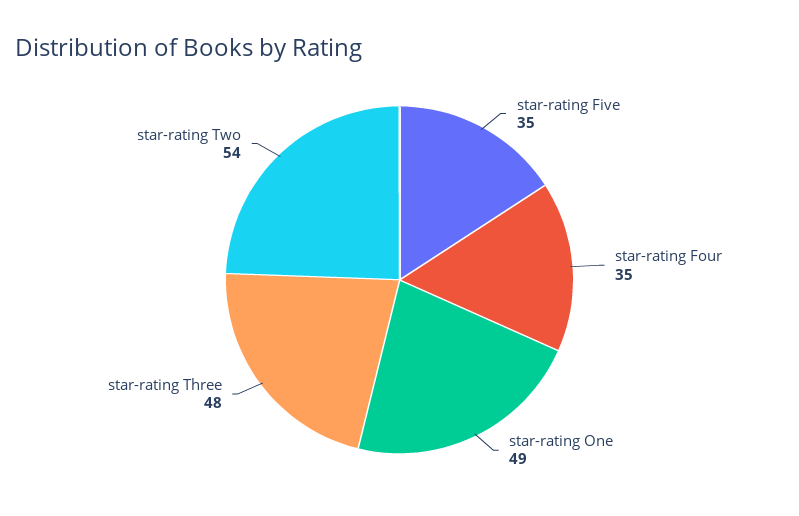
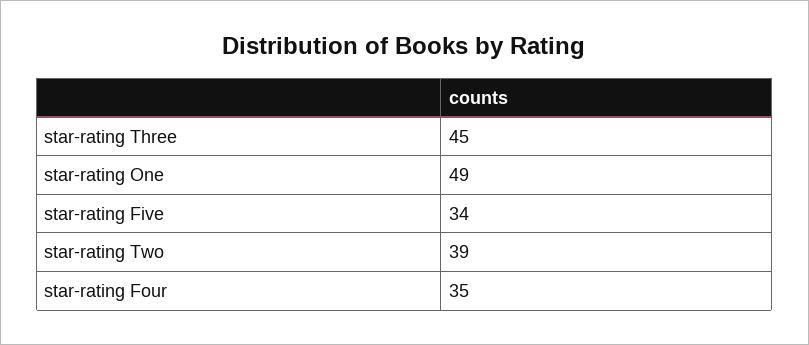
star-rating Five: 35 -> 34
star-rating Three: 48 -> 45
star-rating Two: 54 -> 39

